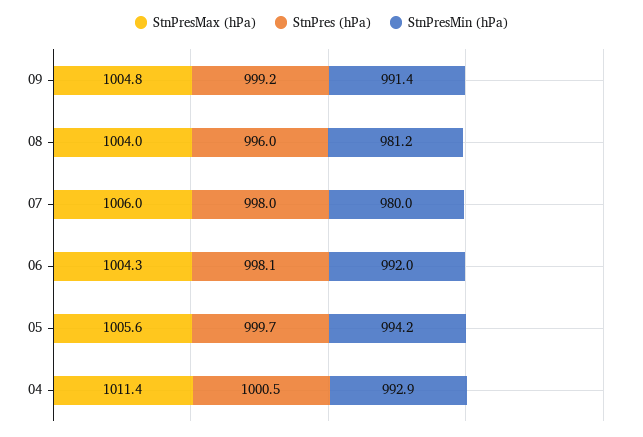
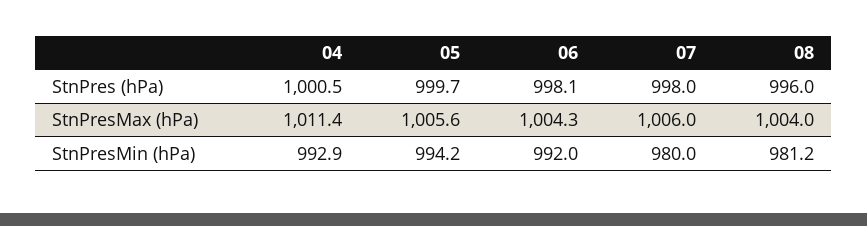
StnPresMax (hPa), 09: 1004.8 -> none
StnPres (hPa), 09: 999.2 -> none
StnPresMin (hPa), 09: 991.4 -> none

